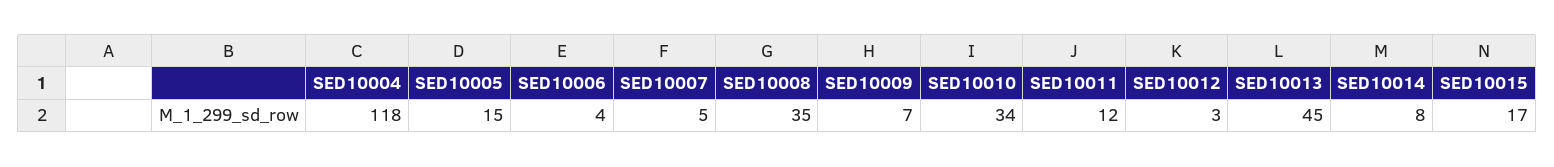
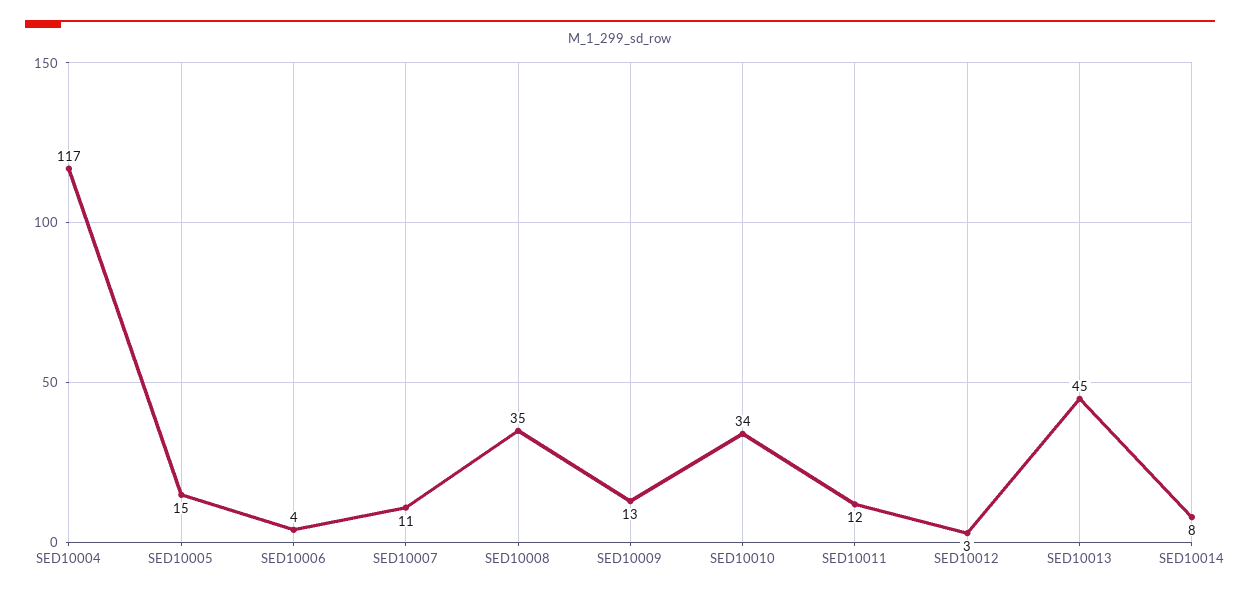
SED10004: 118 -> 117
SED10007: 5 -> 11
SED10009: 7 -> 13
SED10015: 17 -> none

